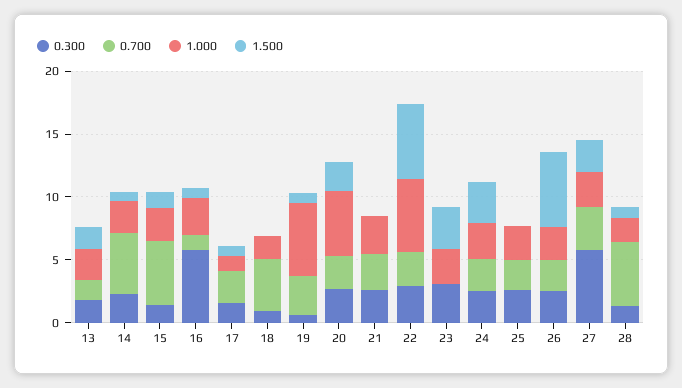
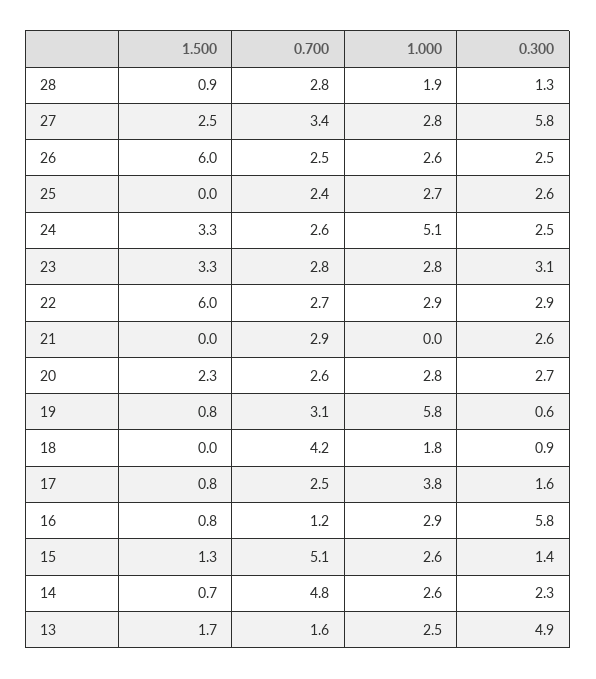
0.300, 13: 2 -> 4.9
1.000, 17: 1 -> 3.8
1.000, 20: 5 -> 2.8
1.000, 21: 3 -> 0
1.000, 22: 6 -> 2.9
0.700, 23: 0 -> 2.8
1.000, 24: 3 -> 5.1
0.700, 28: 5 -> 2.8

